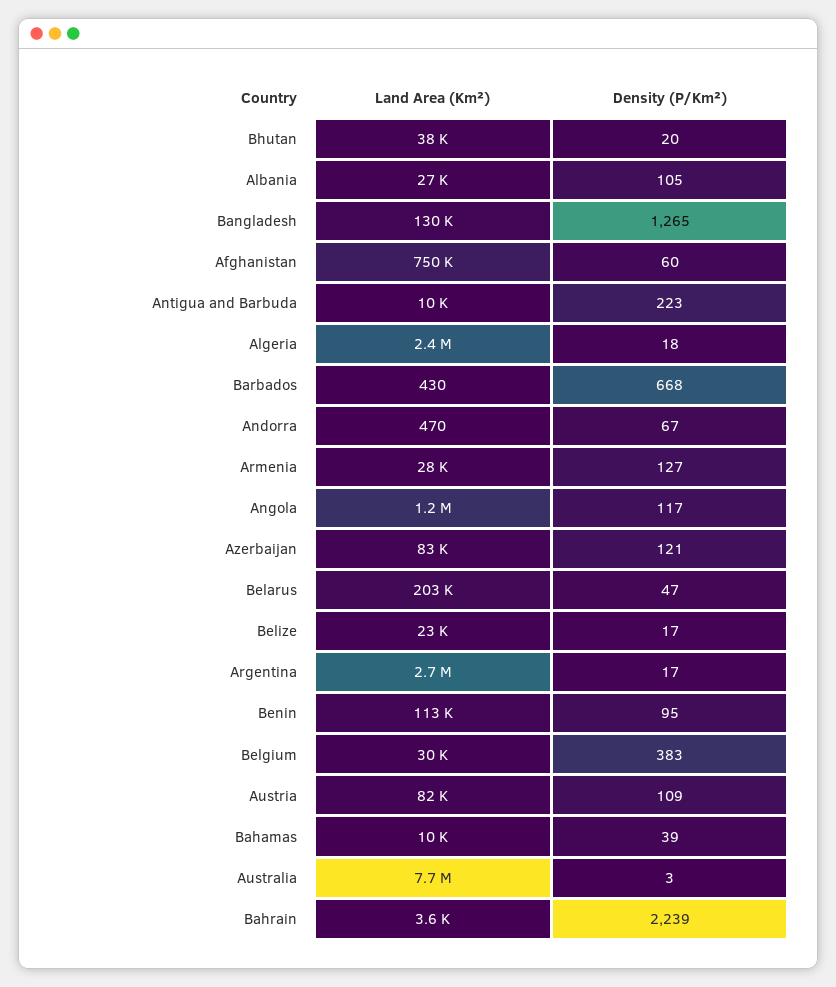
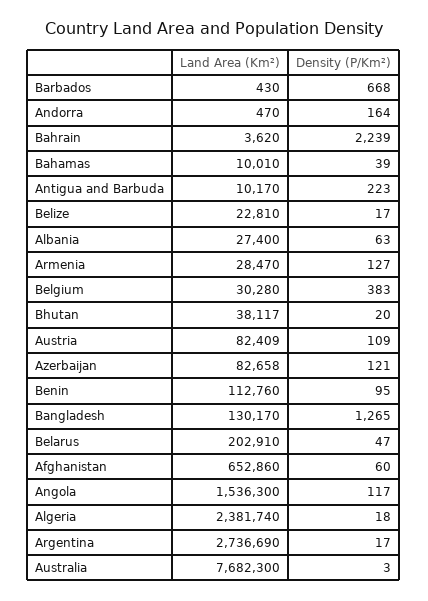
Density (P/Km²), Albania: 105 -> 63
Land Area (Km²), Afghanistan: 750000 -> 652860
Density (P/Km²), Andorra: 67 -> 164
Land Area (Km²), Angola: 1200000 -> 1536300

